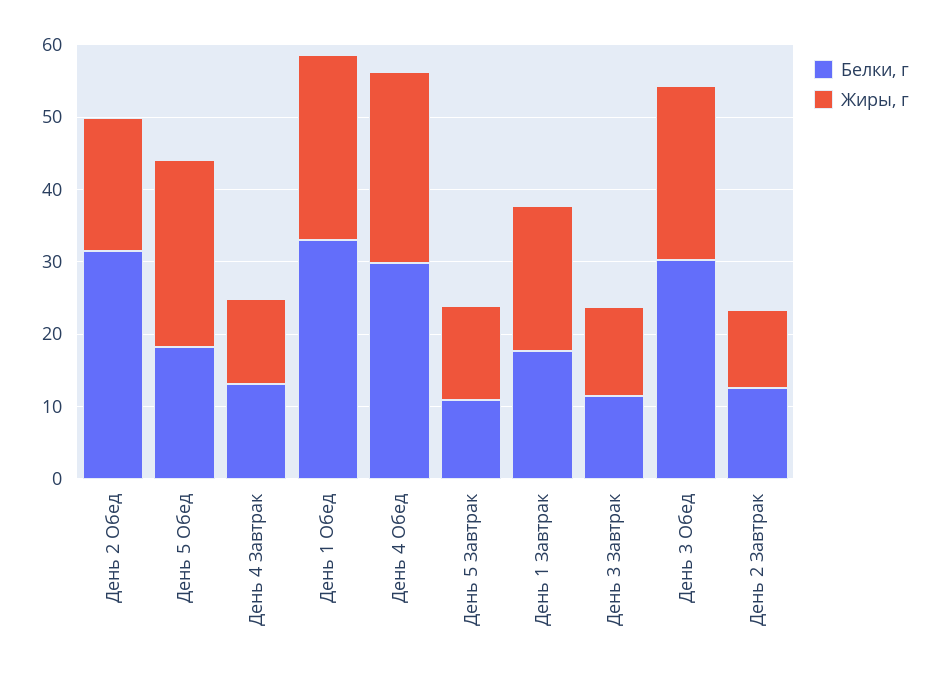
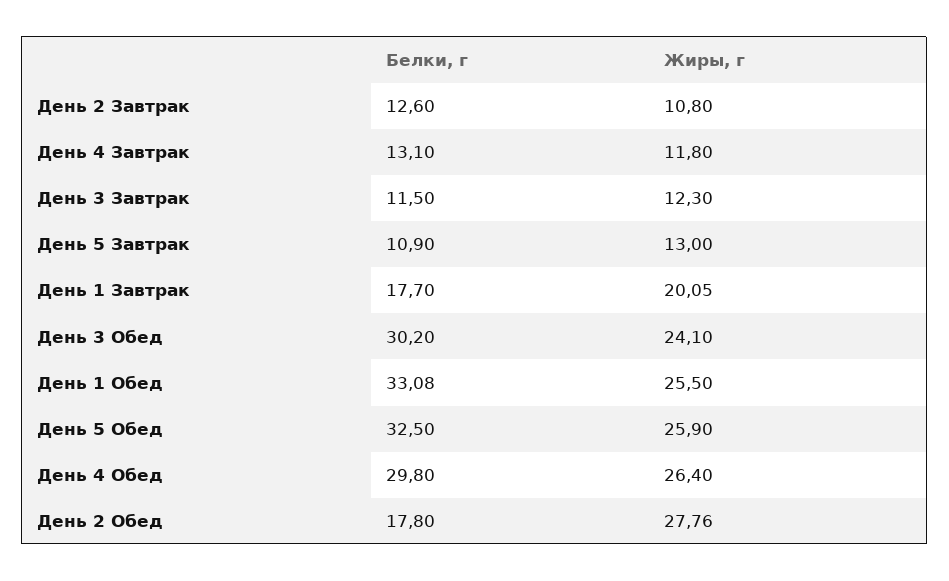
Белки, г, День 2 Обед: 32 -> 17.8
Жиры, г, День 2 Обед: 18 -> 27.76
Белки, г, День 5 Обед: 18 -> 32.5

